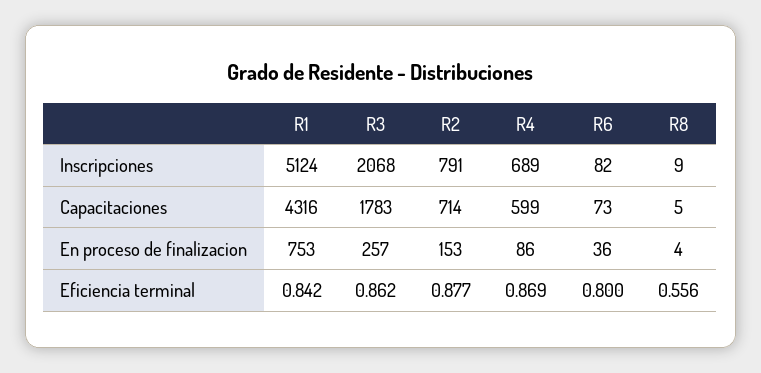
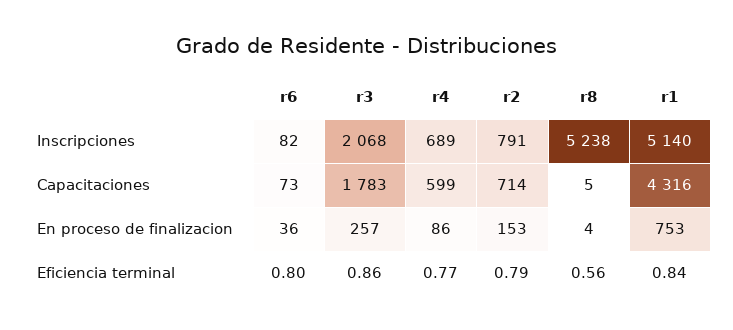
R1, Inscripciones: 5124 -> 5140
R8, Inscripciones: 9 -> 5238
R2, Eficiencia terminal: 0.877 -> 0.79
R4, Eficiencia terminal: 0.869 -> 0.77

